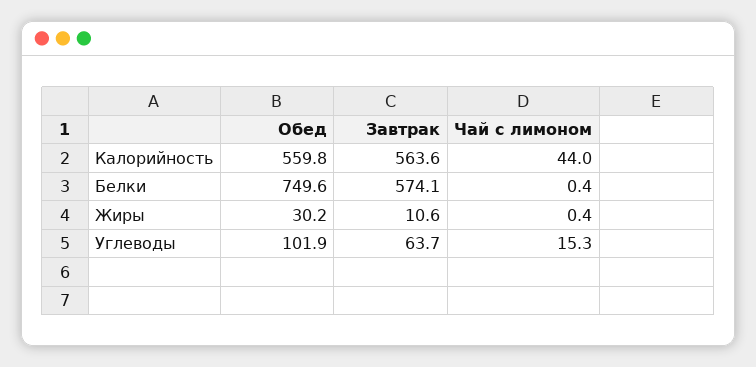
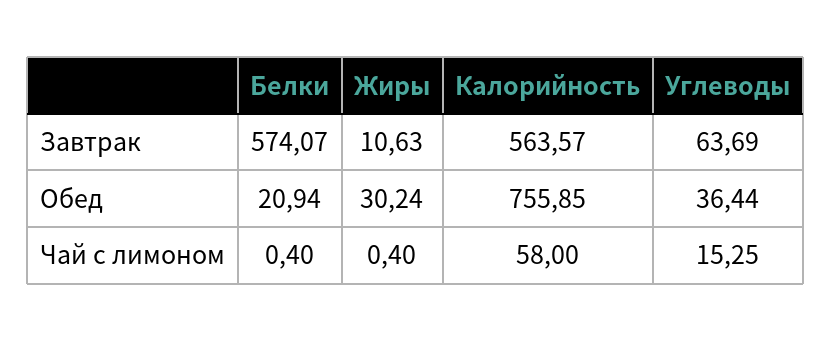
Обед, Калорийность: 559.8 -> 755.85
Чай с лимоном, Калорийность: 44 -> 58
Обед, Белки: 749.6 -> 20.94
Обед, Углеводы: 101.9 -> 36.44

